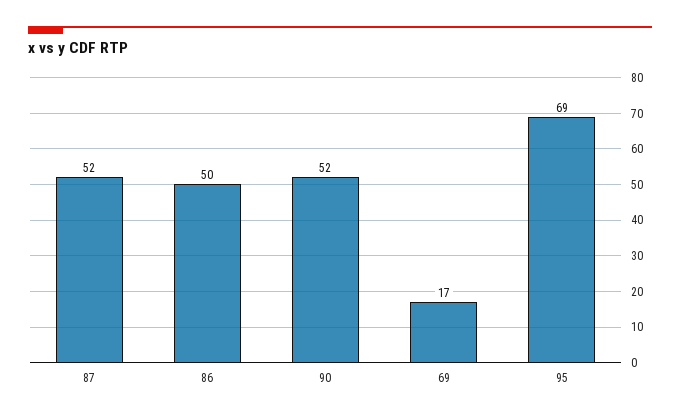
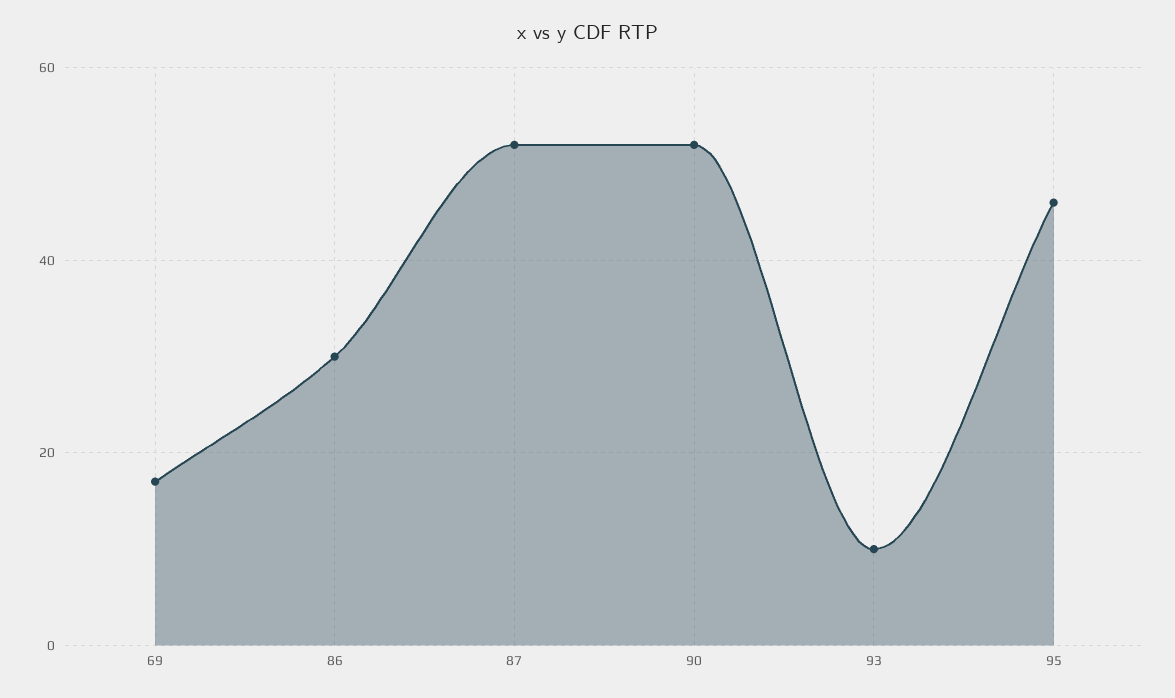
86: 50 -> 30
95: 69 -> 45
93: none -> 10

